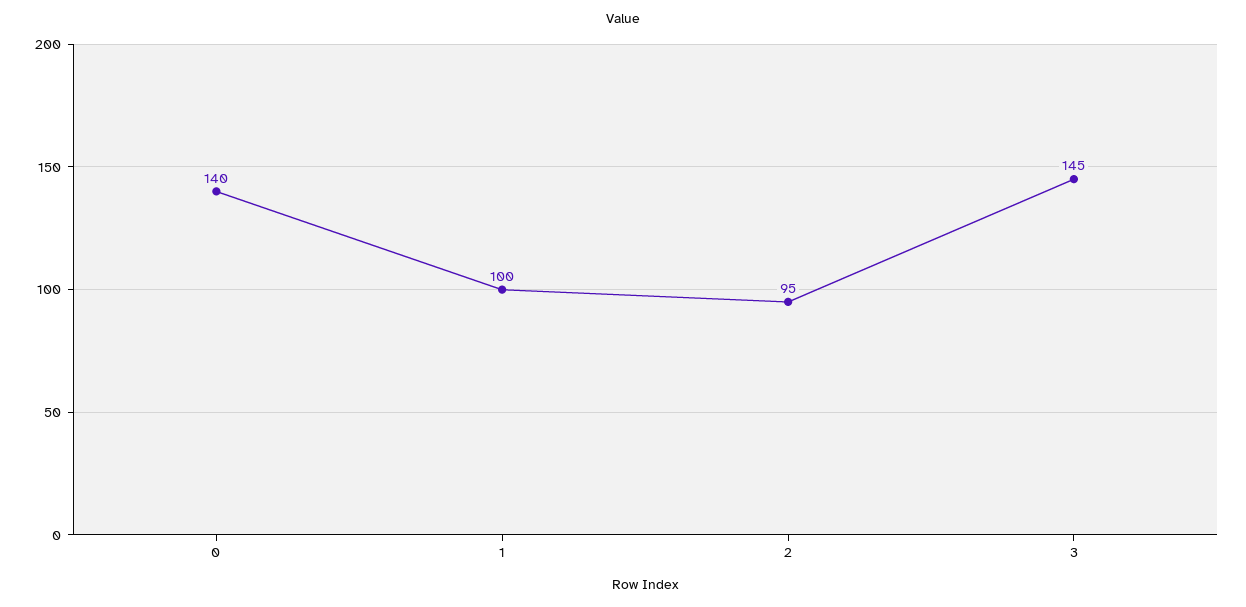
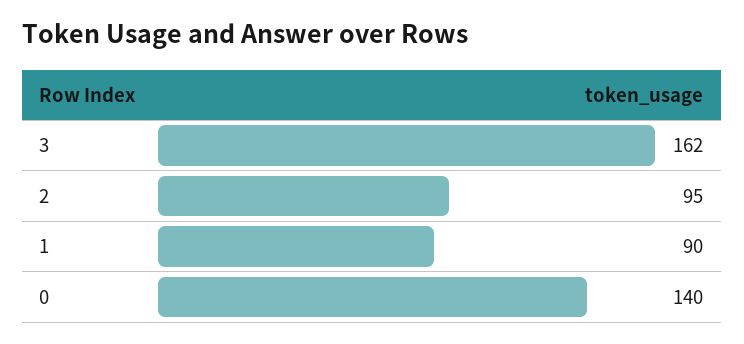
1: 100 -> 90
3: 145 -> 162

